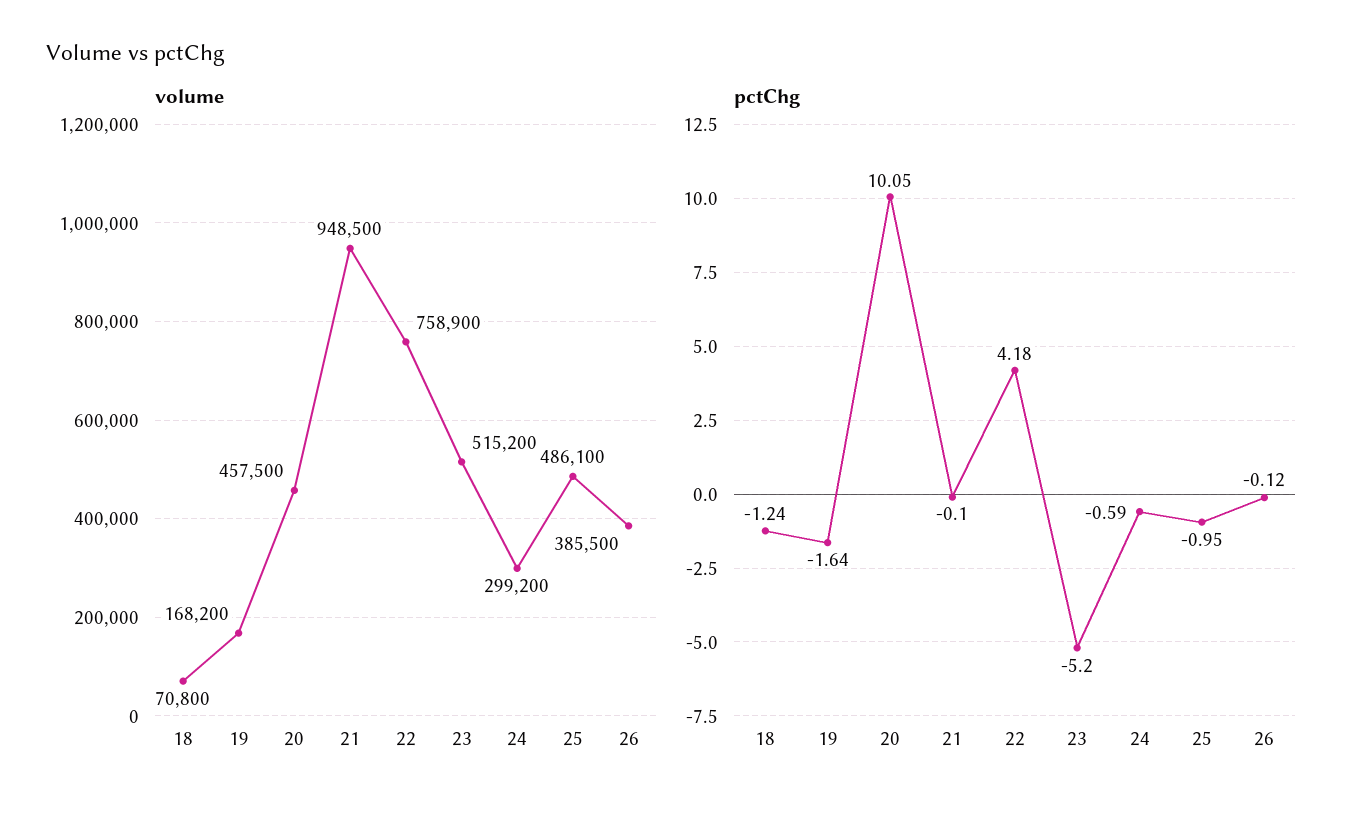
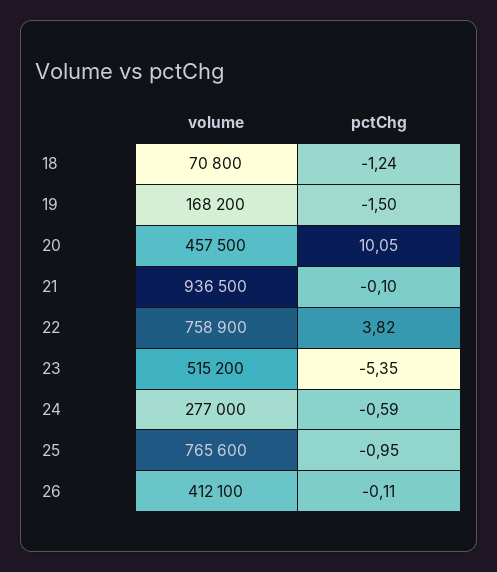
volume, 21: 948500 -> 936500
volume, 24: 299200 -> 277000
volume, 25: 486100 -> 765600
volume, 26: 385500 -> 412100
pctChg, 19: -1.64 -> -1.5
pctChg, 22: 4.18 -> 3.82
pctChg, 23: -5.2 -> -5.35
pctChg, 26: -0.12 -> -0.11

